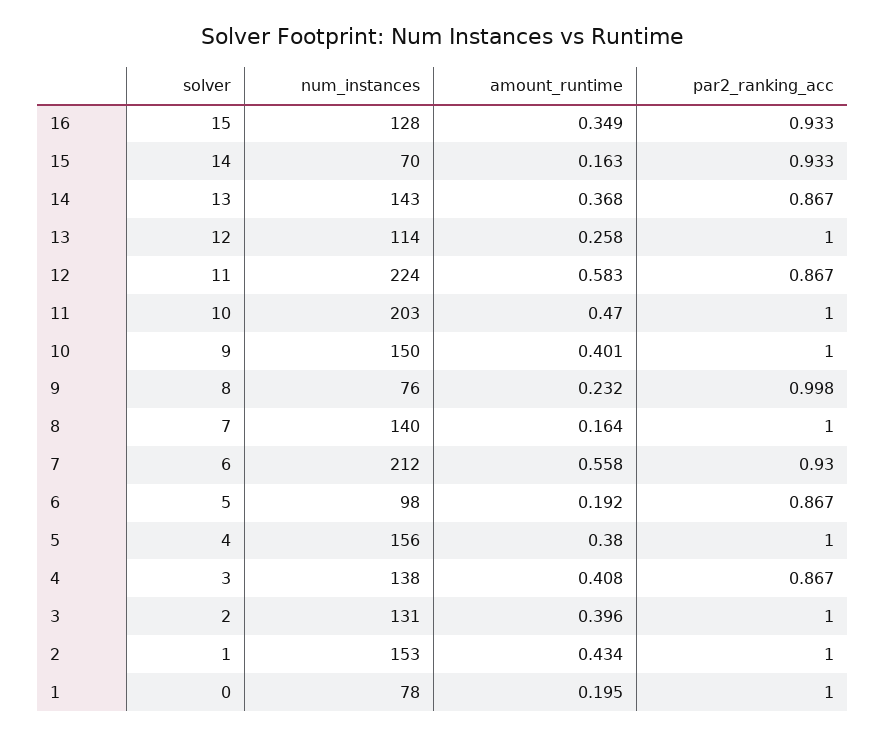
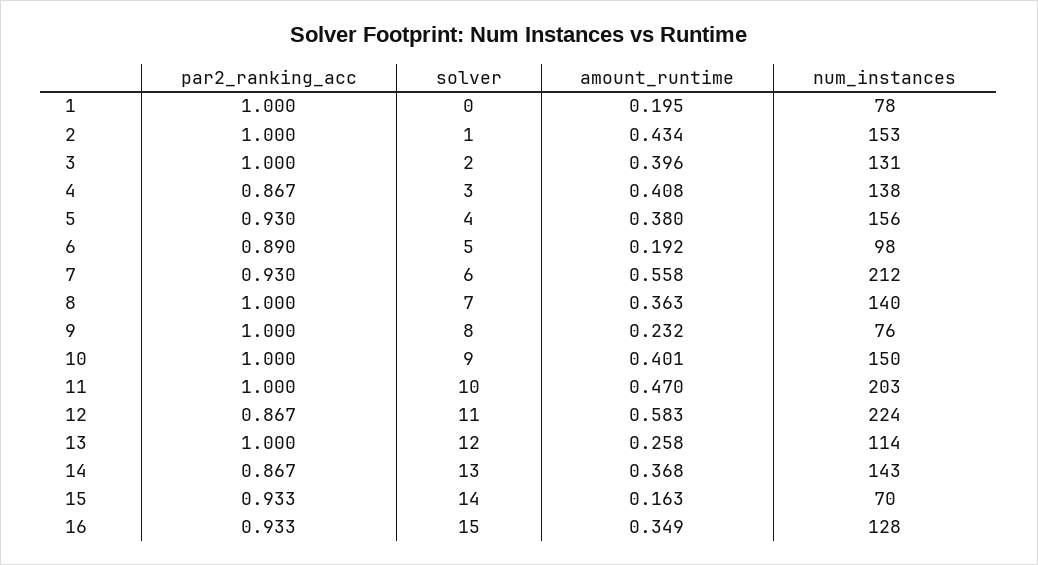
par2_ranking_acc, 9: 0.998 -> 1
amount_runtime, 8: 0.164 -> 0.363
par2_ranking_acc, 6: 0.867 -> 0.89
par2_ranking_acc, 5: 1 -> 0.93

